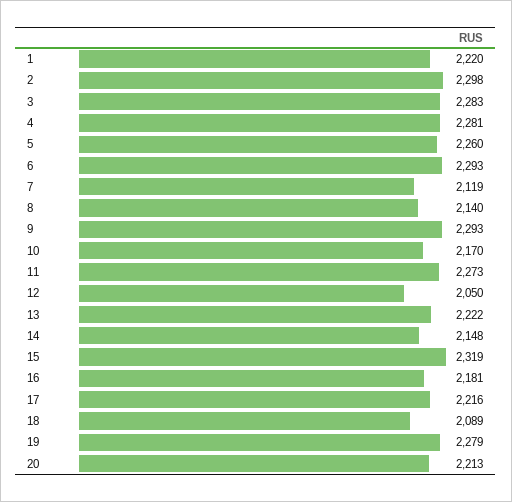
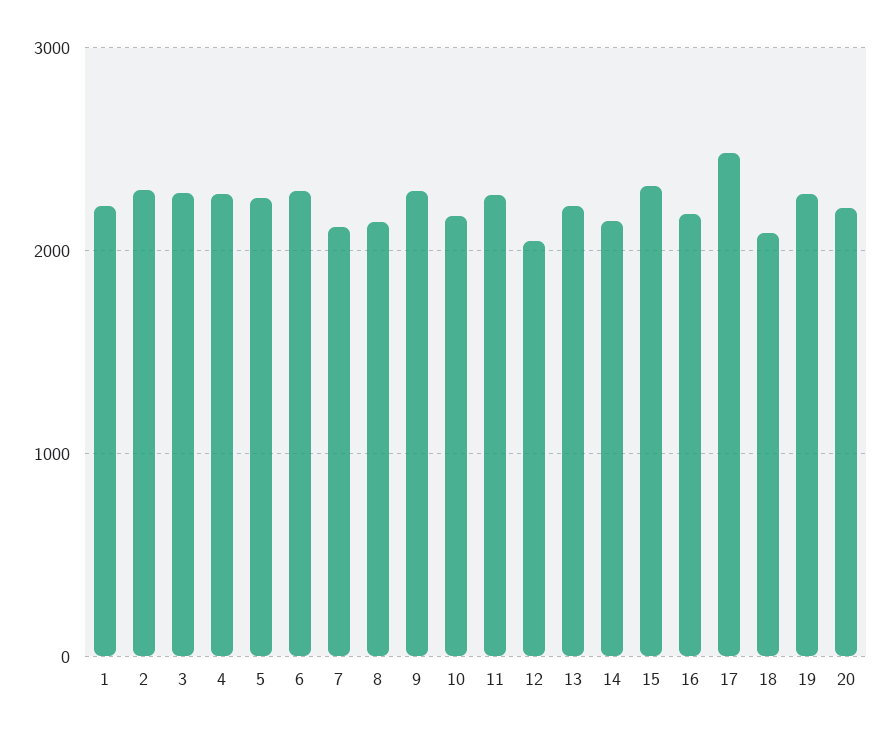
17: 2216 -> 2500

